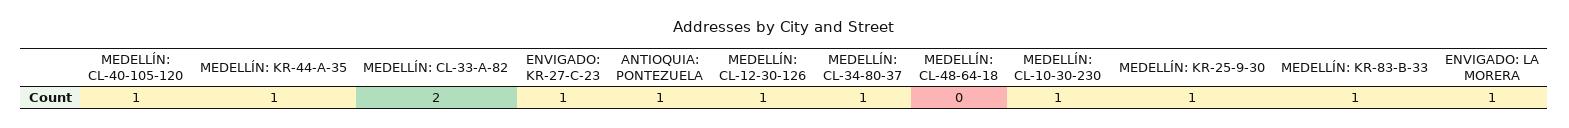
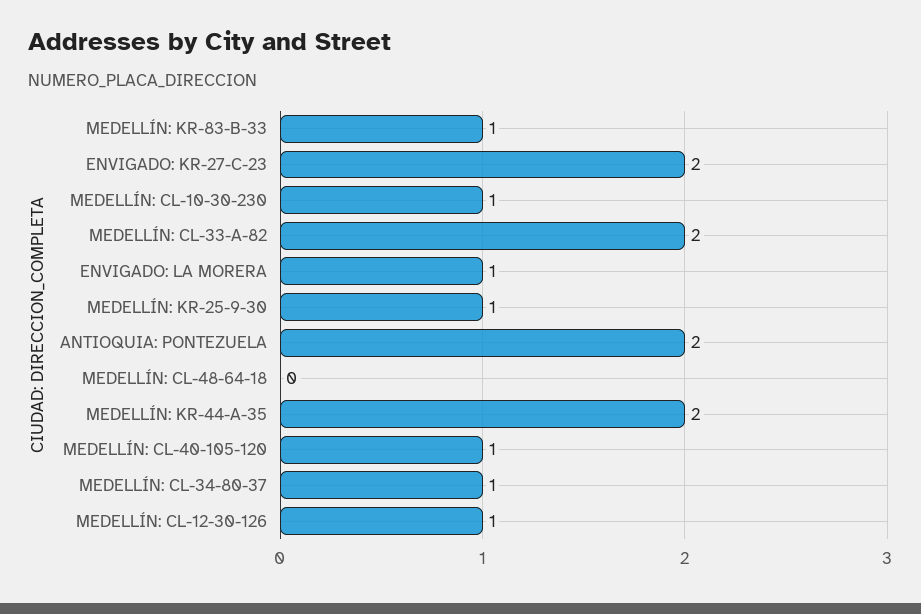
MEDELLÍN: KR-44-A-35: 1 -> 2
ENVIGADO: KR-27-C-23: 1 -> 2
ANTIOQUIA: PONTEZUELA: 1 -> 2

